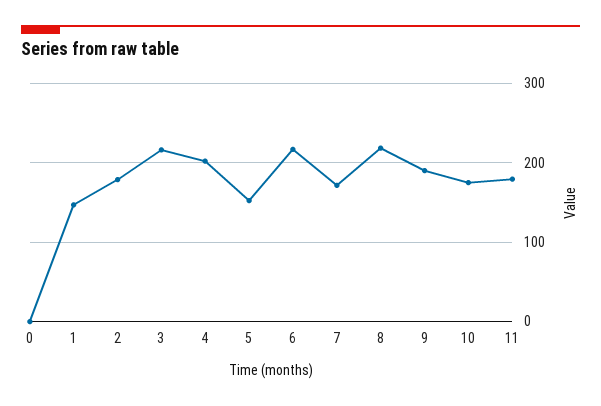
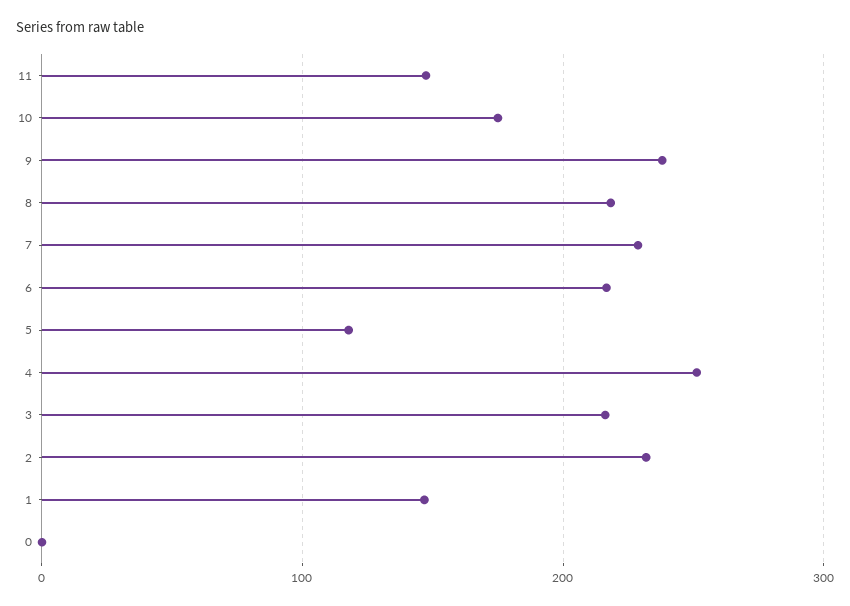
2: 180 -> 230
4: 200 -> 250
5: 150 -> 120
7: 170 -> 230
9: 190 -> 240
11: 180 -> 150

